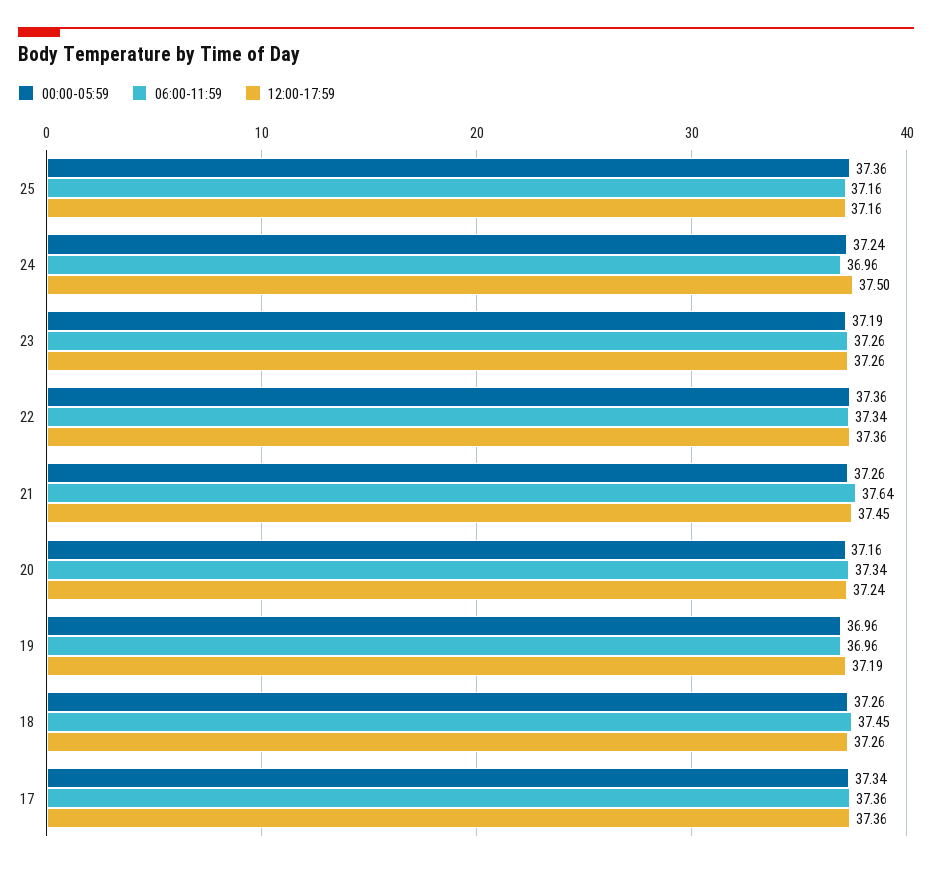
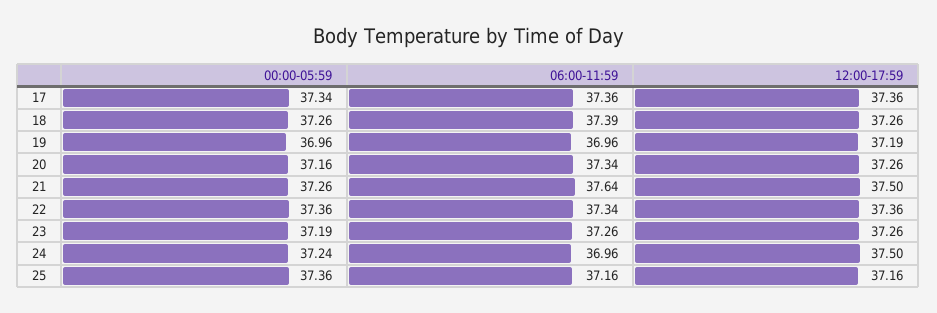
12:00-17:59, 21: 37.45 -> 37.5
12:00-17:59, 20: 37.24 -> 37.26
06:00-11:59, 18: 37.45 -> 37.39

